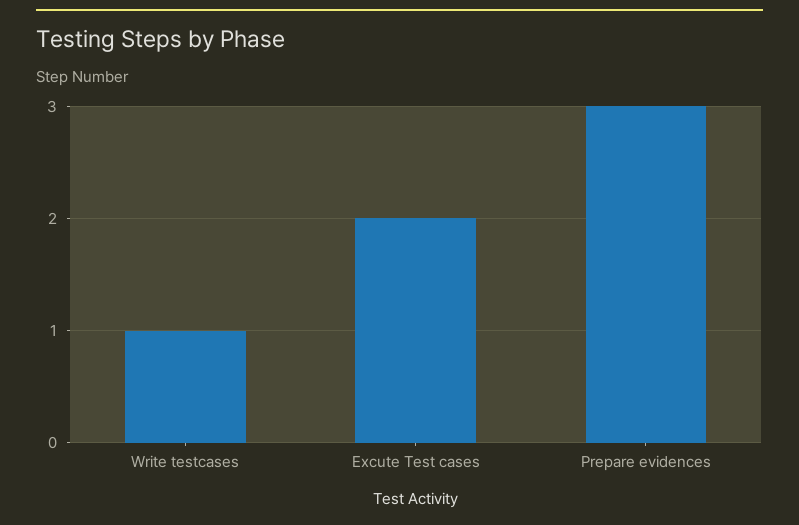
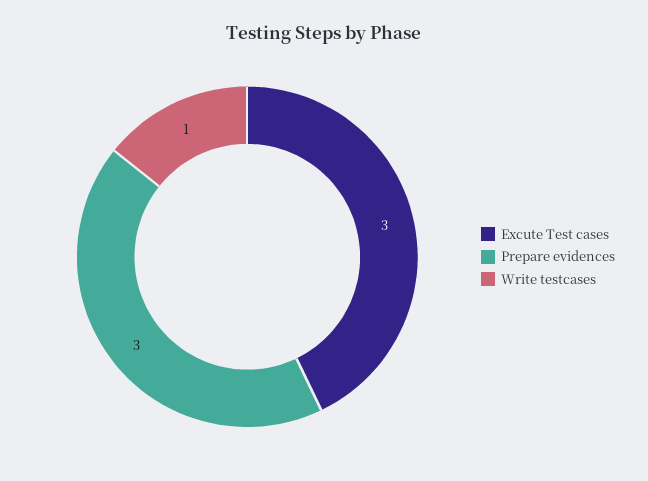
Excute Test cases: 2 -> 3

